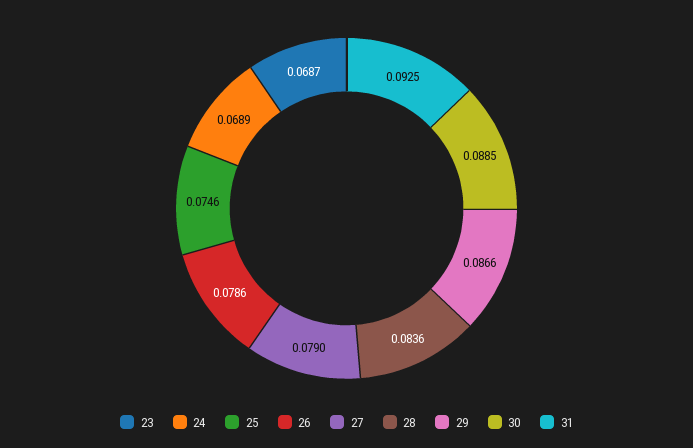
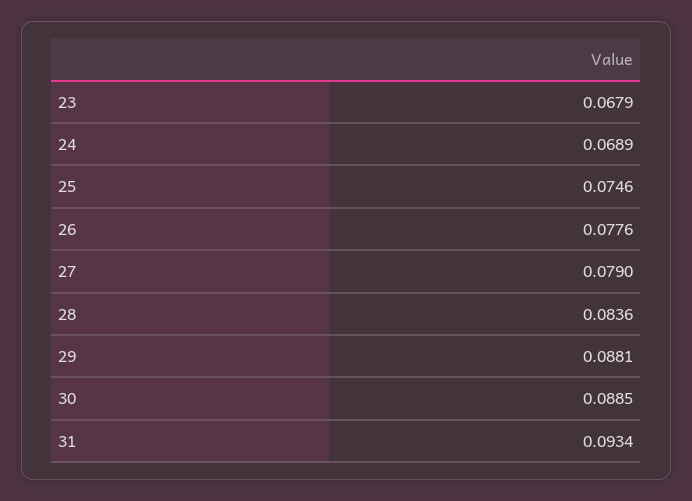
23: 0.0687 -> 0.0679
26: 0.0786 -> 0.0776
29: 0.0866 -> 0.0881
31: 0.0925 -> 0.0934

